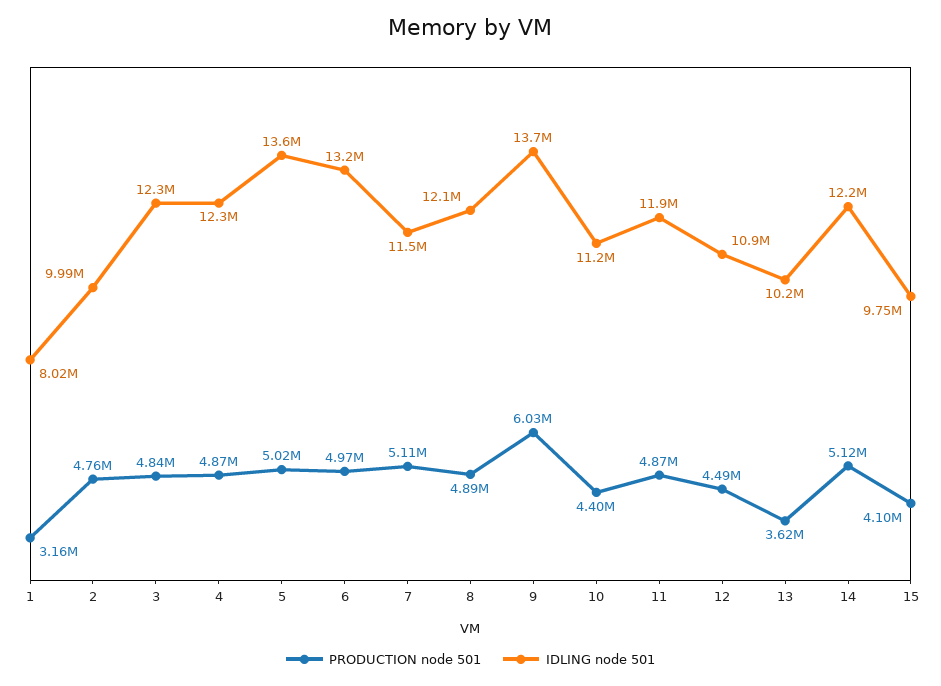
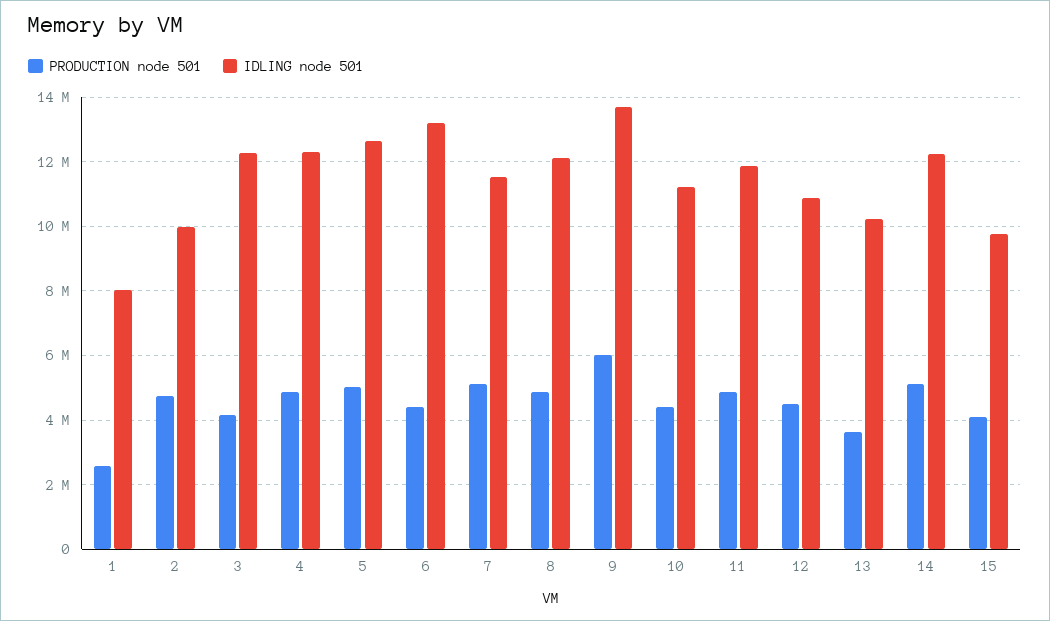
PRODUCTION node 501, 1: 3160000 -> 2600000
PRODUCTION node 501, 3: 4840000 -> 4200000
IDLING node 501, 5: 13600000 -> 12600000
PRODUCTION node 501, 6: 4970000 -> 4400000

